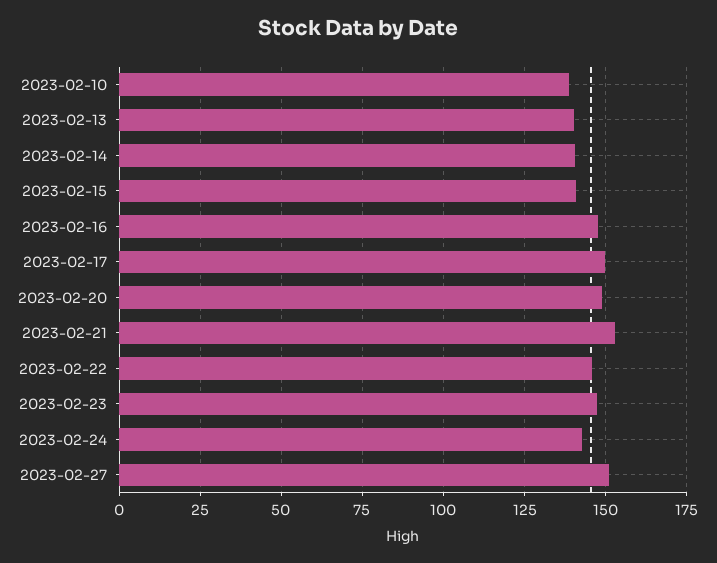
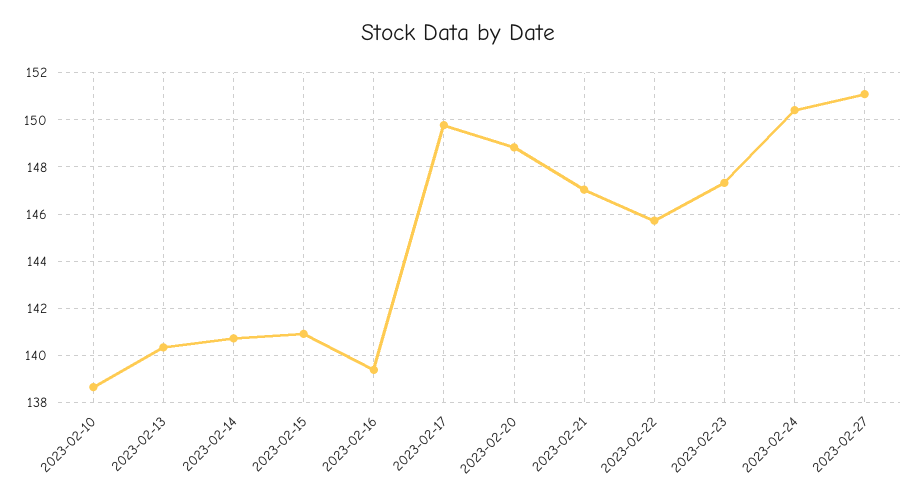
2023-02-16: 147.5 -> 139.5
2023-02-21: 152.5 -> 147
2023-02-24: 142.5 -> 150.5

